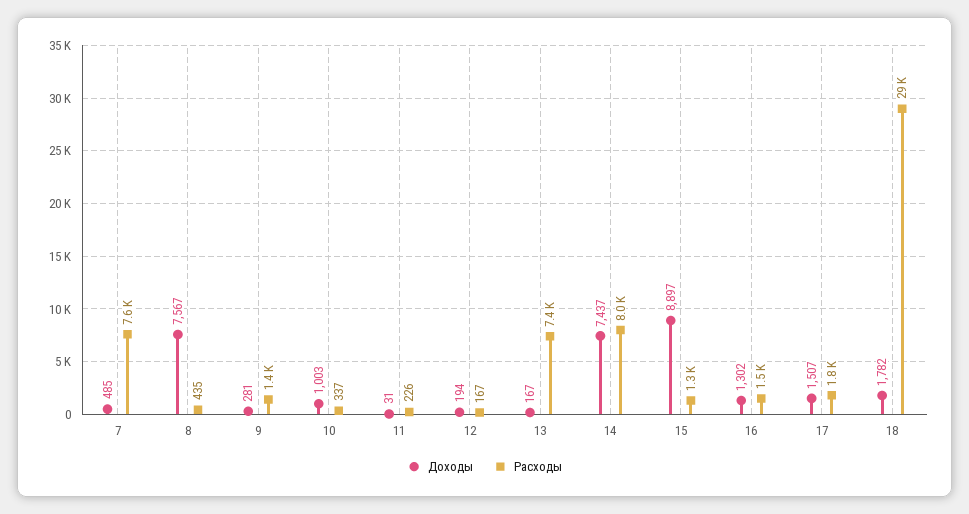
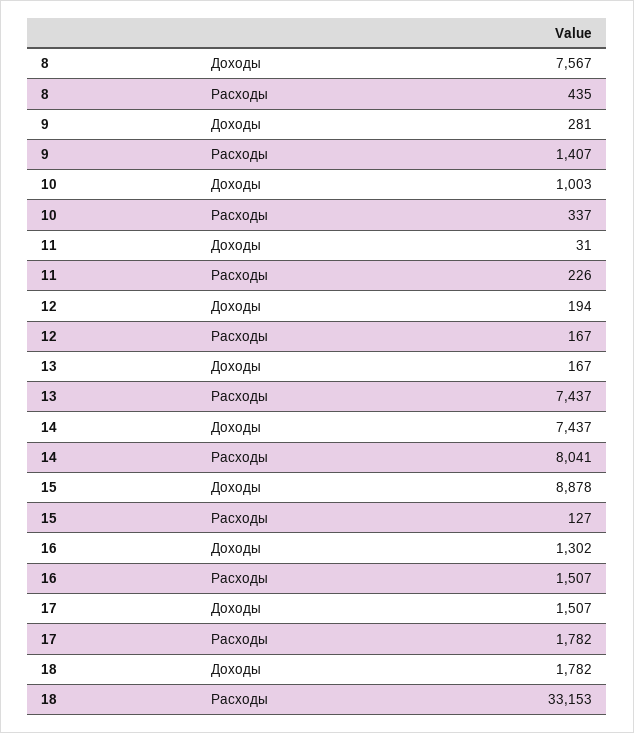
Доходы, 7: 485 -> none
Расходы, 7: 7600 -> none
Доходы, 15: 8897 -> 8878
Расходы, 15: 1300 -> 127
Расходы, 18: 29000 -> 33153

